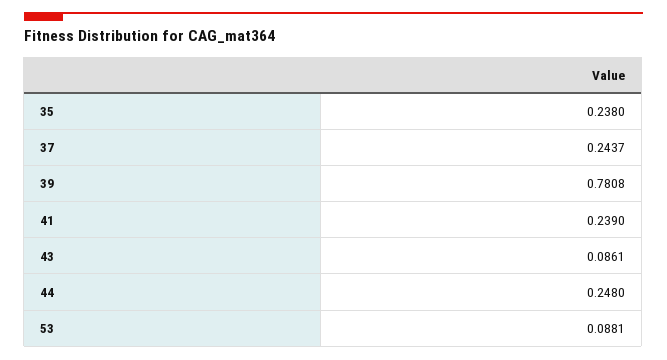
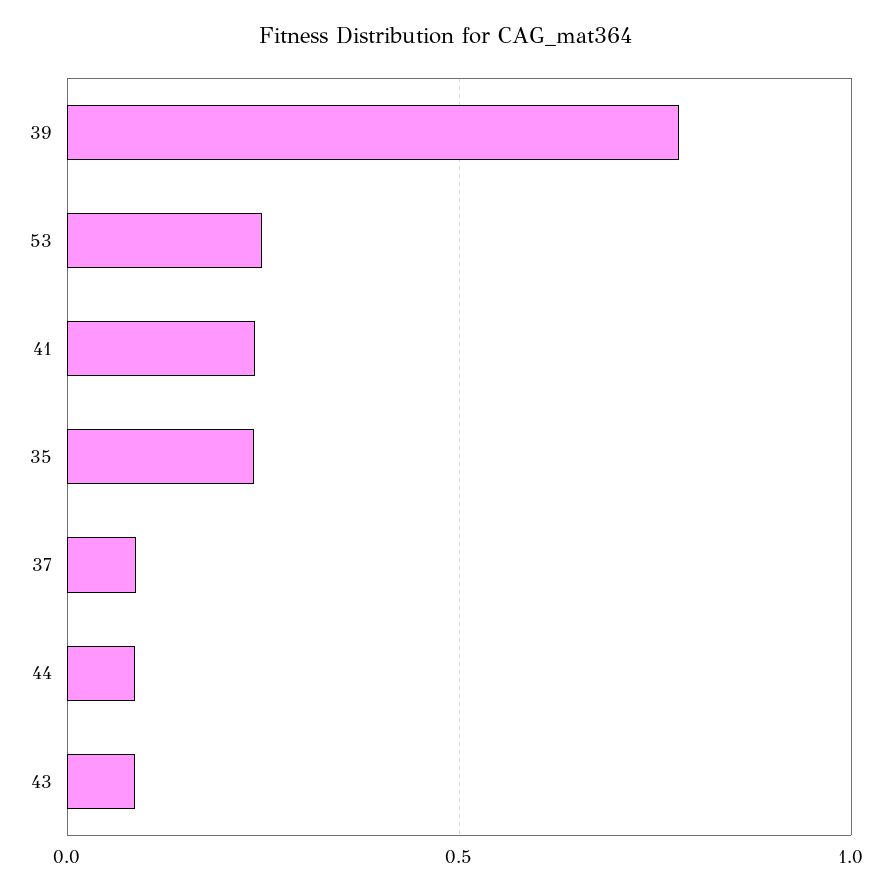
37: 0.2437 -> 0.1
44: 0.248 -> 0.1
53: 0.0881 -> 0.25

